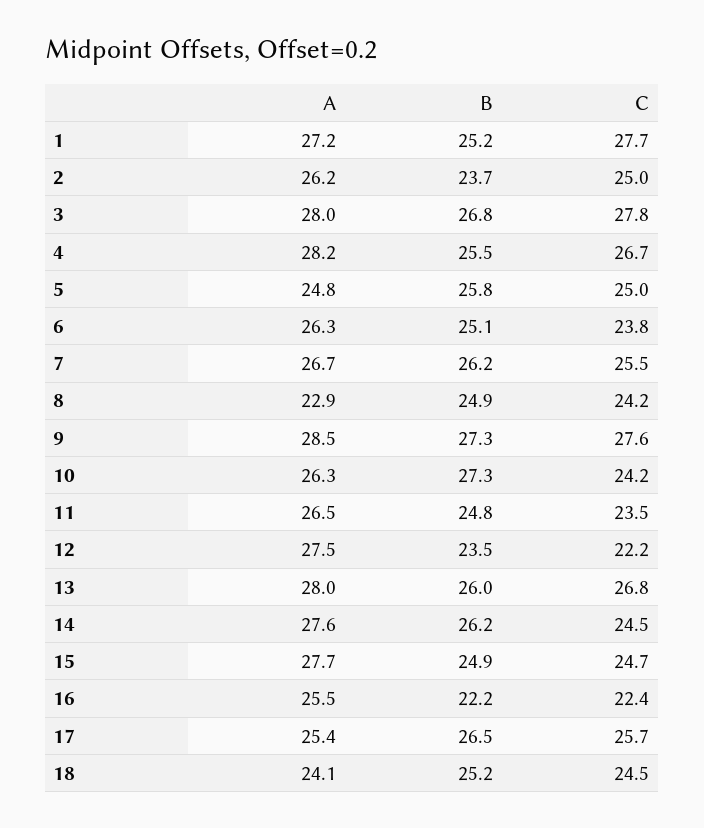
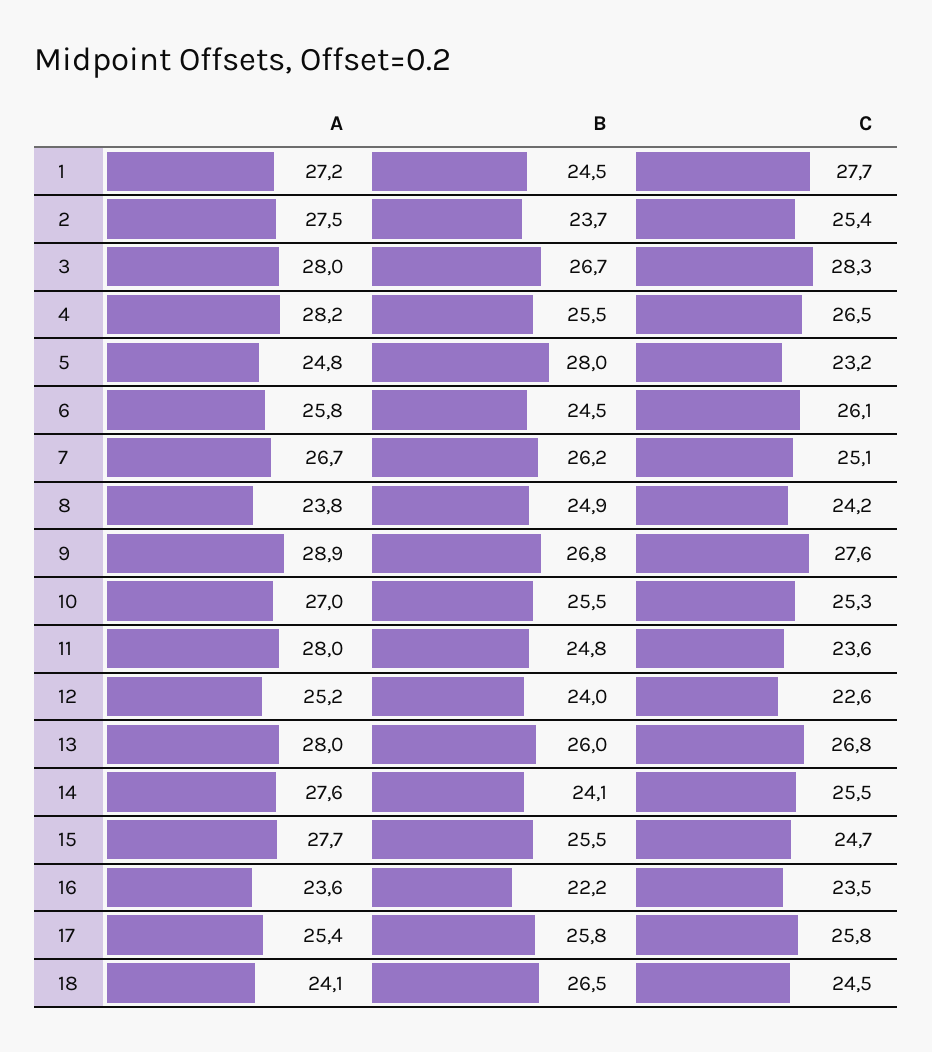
B, 1: 25.2 -> 24.5
A, 2: 26.2 -> 27.5
C, 2: 25 -> 25.4
B, 3: 26.8 -> 26.7
C, 3: 27.8 -> 28.3
C, 4: 26.7 -> 26.5
B, 5: 25.8 -> 28
C, 5: 25 -> 23.2
A, 6: 26.3 -> 25.8
B, 6: 25.1 -> 24.5
C, 6: 23.8 -> 26.1
C, 7: 25.5 -> 25.1
A, 8: 22.9 -> 23.8
A, 9: 28.5 -> 28.9
B, 9: 27.3 -> 26.8
A, 10: 26.3 -> 27
B, 10: 27.3 -> 25.5
C, 10: 24.2 -> 25.3
A, 11: 26.5 -> 28
C, 11: 23.5 -> 23.6
A, 12: 27.5 -> 25.2
B, 12: 23.5 -> 24
C, 12: 22.2 -> 22.6
B, 14: 26.2 -> 24.1
C, 14: 24.5 -> 25.5
B, 15: 24.9 -> 25.5
A, 16: 25.5 -> 23.6
C, 16: 22.4 -> 23.5
B, 17: 26.5 -> 25.8
C, 17: 25.7 -> 25.8
B, 18: 25.2 -> 26.5

